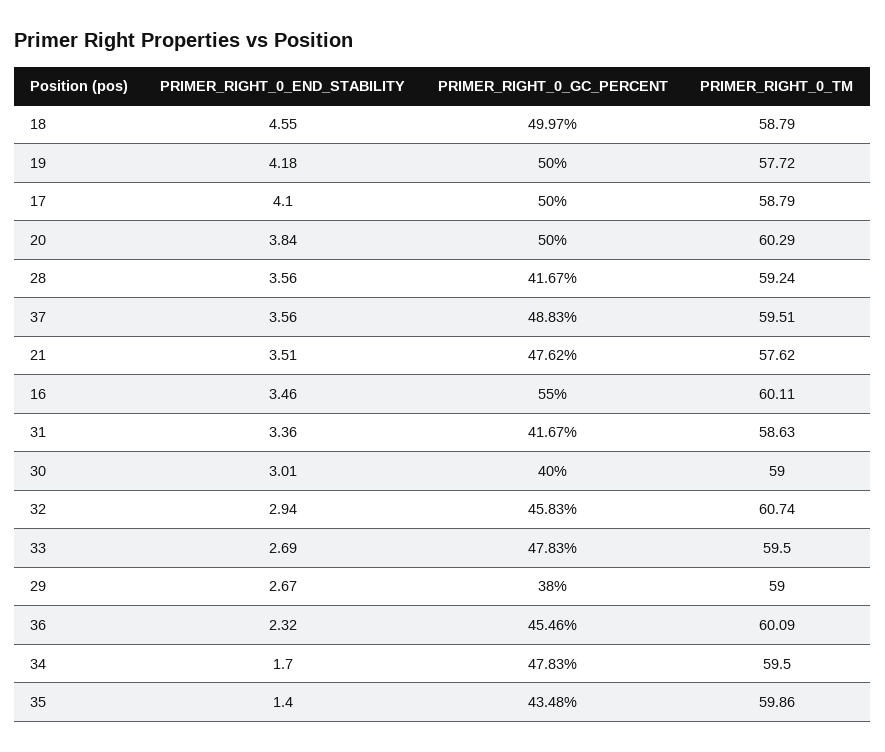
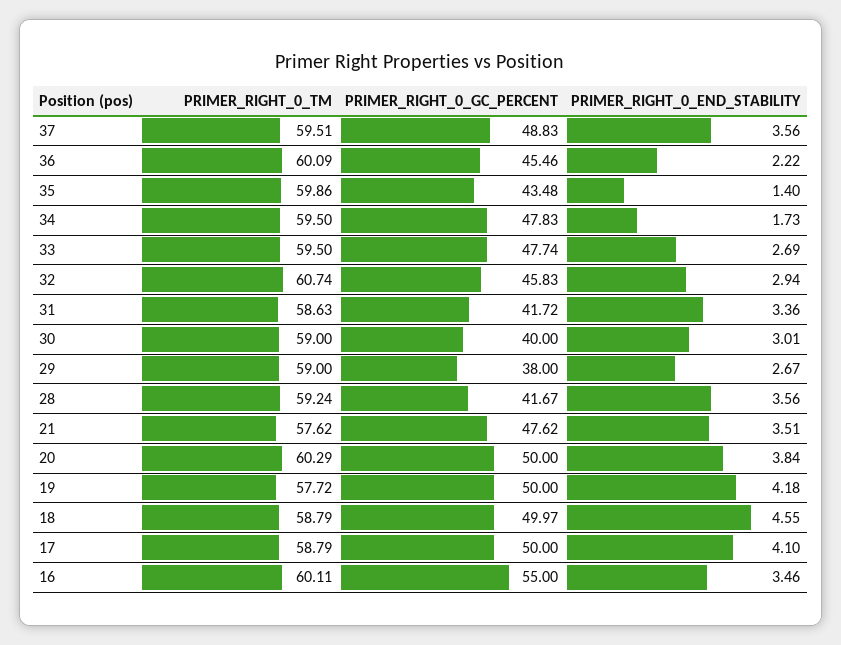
PRIMER_RIGHT_0_GC_PERCENT, 31: 41.67 -> 41.72
PRIMER_RIGHT_0_GC_PERCENT, 33: 47.83 -> 47.74
PRIMER_RIGHT_0_END_STABILITY, 36: 2.32 -> 2.22
PRIMER_RIGHT_0_END_STABILITY, 34: 1.7 -> 1.73

